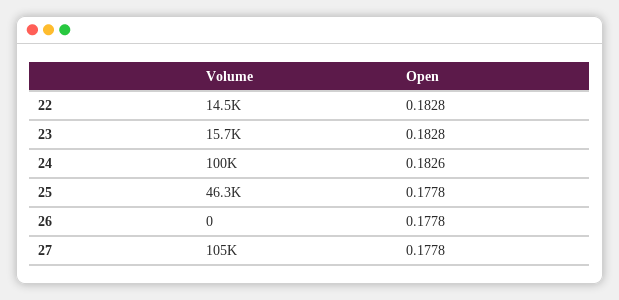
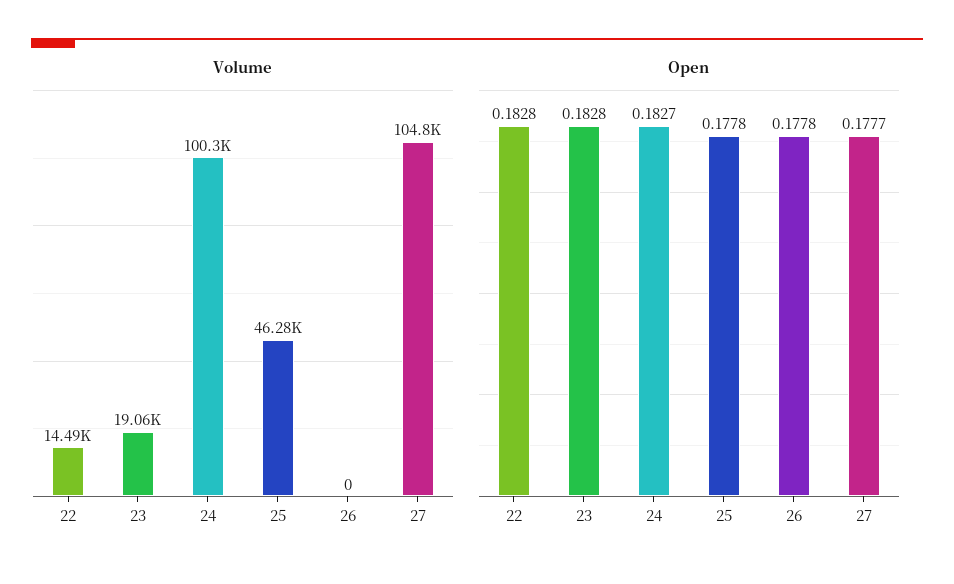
Volume, 23: 15700 -> 19060
Open, 24: 0.1826 -> 0.1827
Open, 27: 0.1778 -> 0.1777

